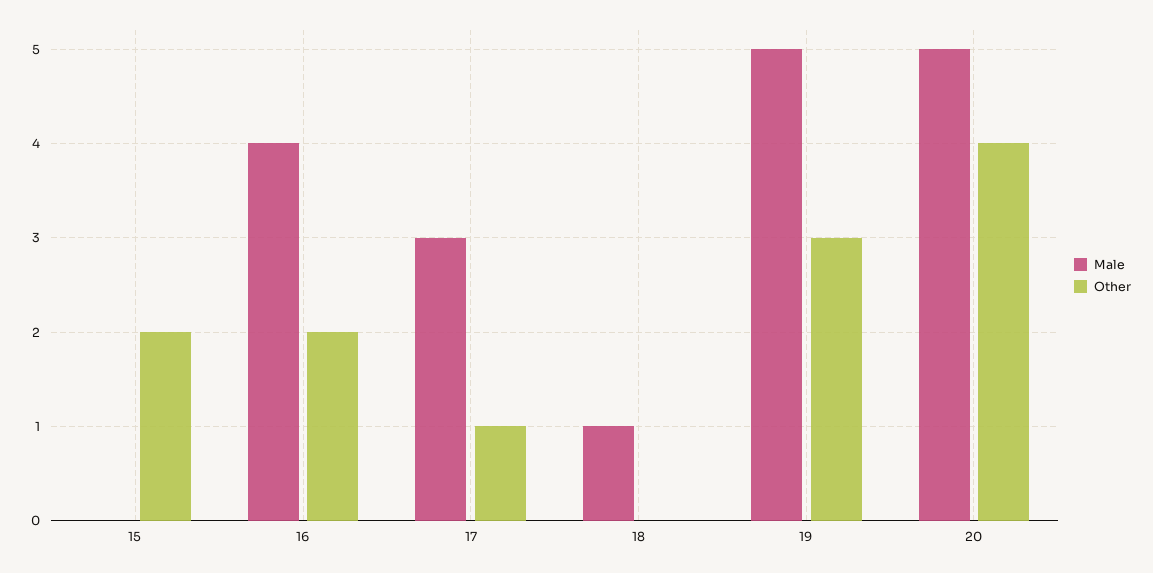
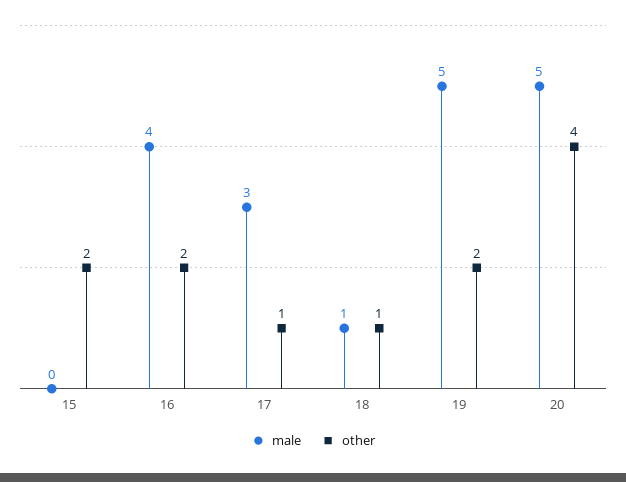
Other, 18: 0 -> 1
Other, 19: 3 -> 2

